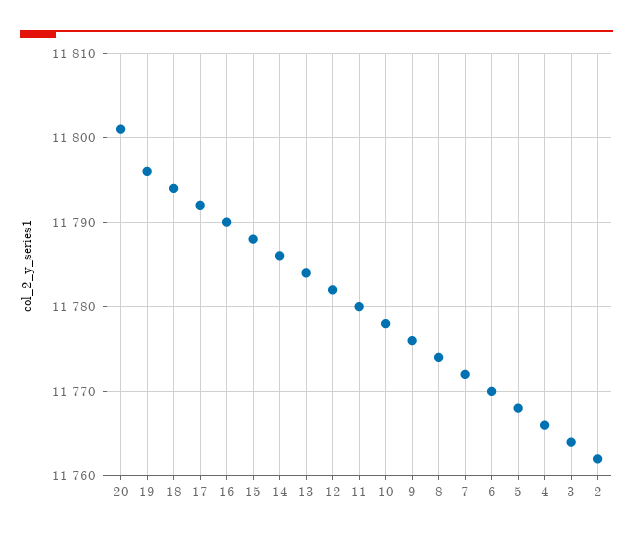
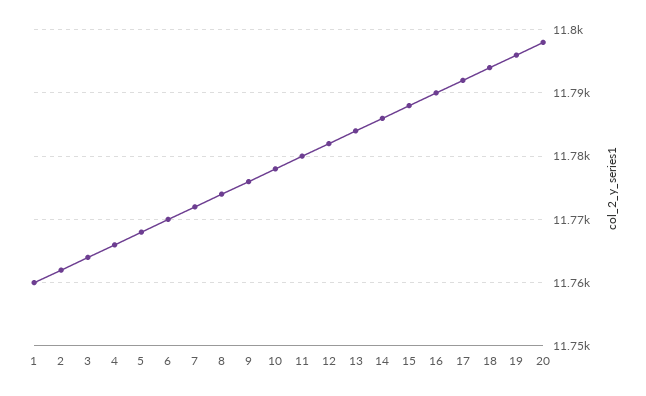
20: 11801 -> 11798
1: none -> 11760

